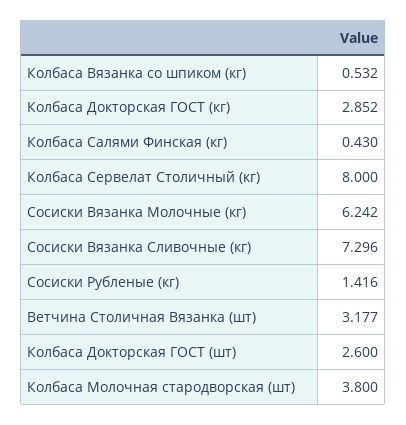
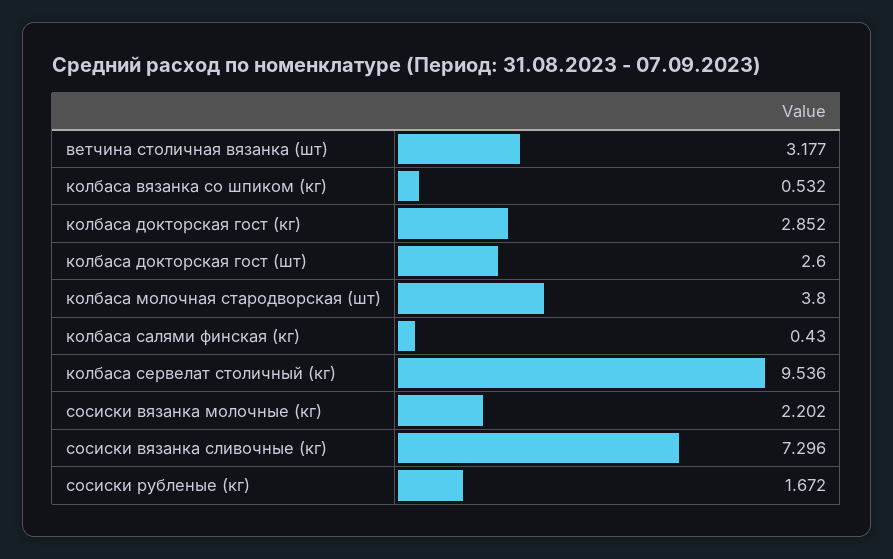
Колбаса Сервелат Столичный (кг): 8 -> 9.536
Сосиски Вязанка Молочные (кг): 6.242 -> 2.202
Сосиски Рубленые (кг): 1.416 -> 1.672

